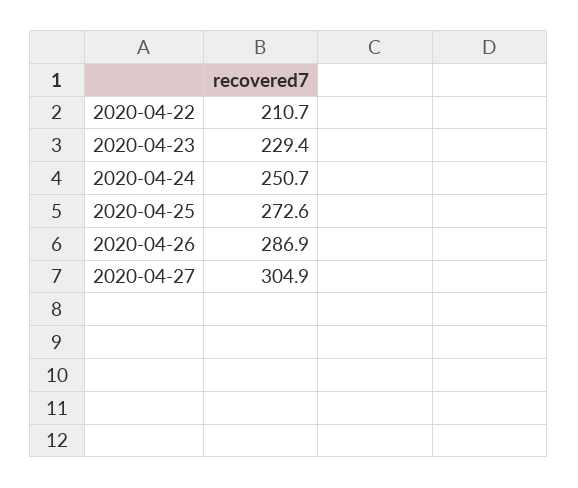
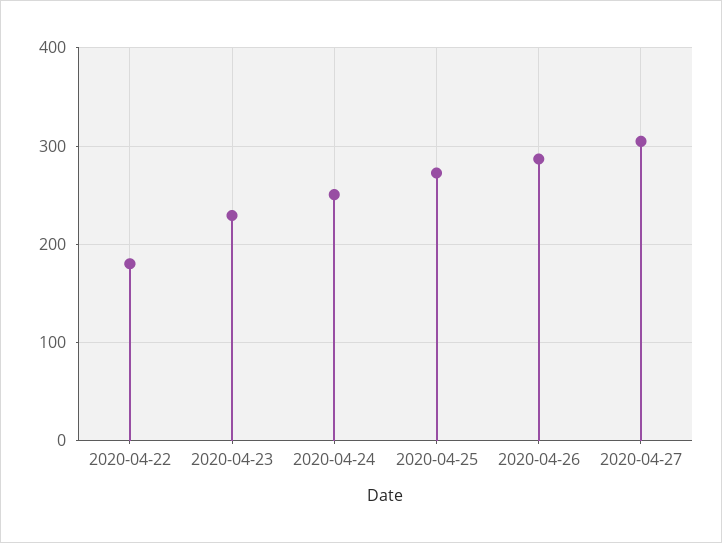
2020-04-22: 210.7 -> 180

